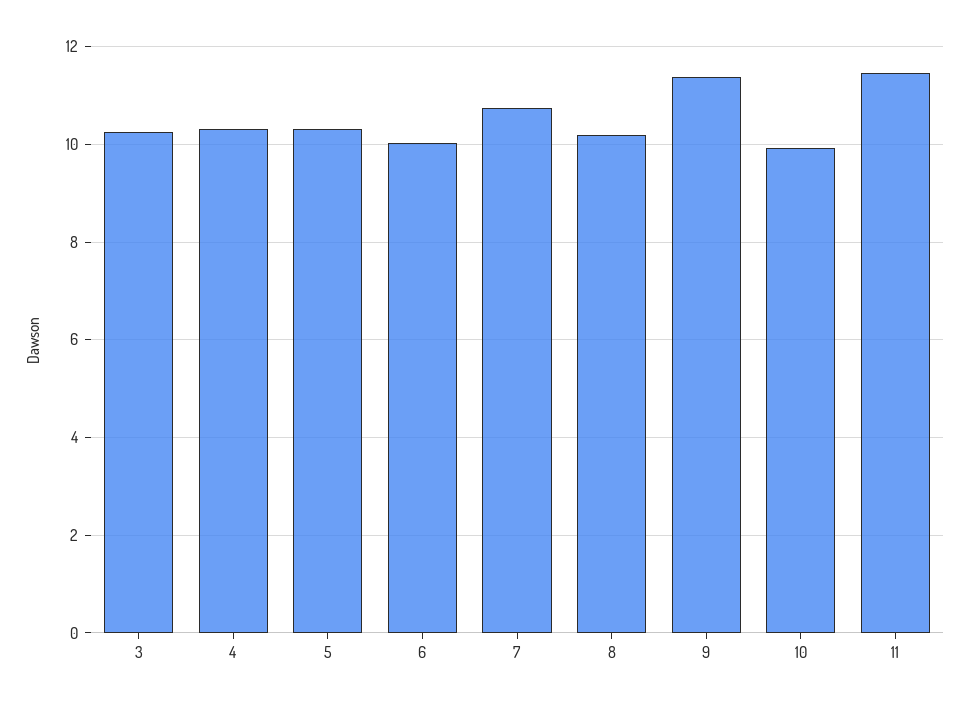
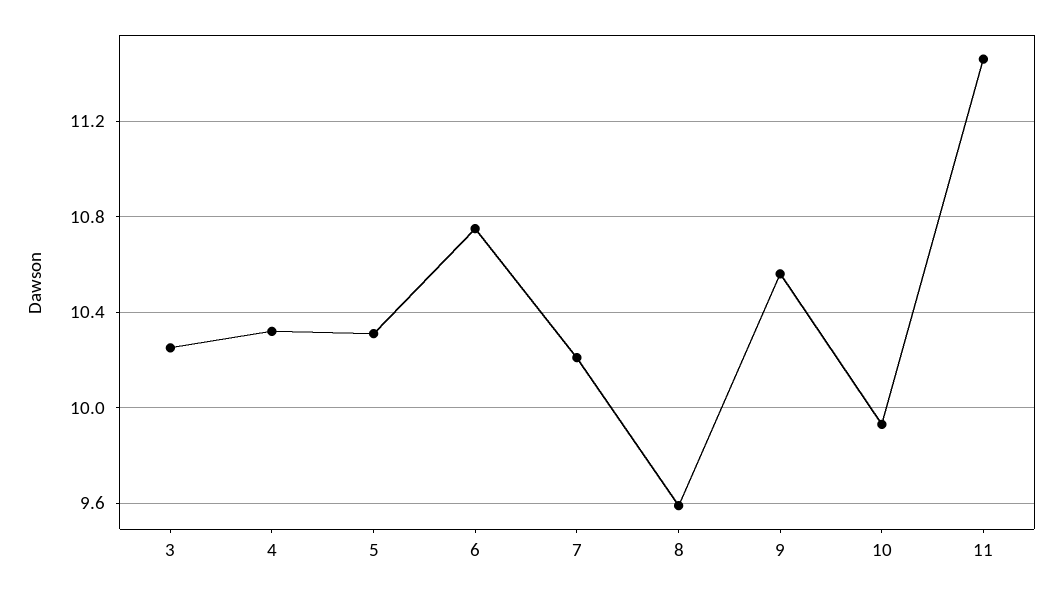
6: 10 -> 10.75
7: 10.8 -> 10.2
8: 10.2 -> 9.6
9: 11.4 -> 10.55

